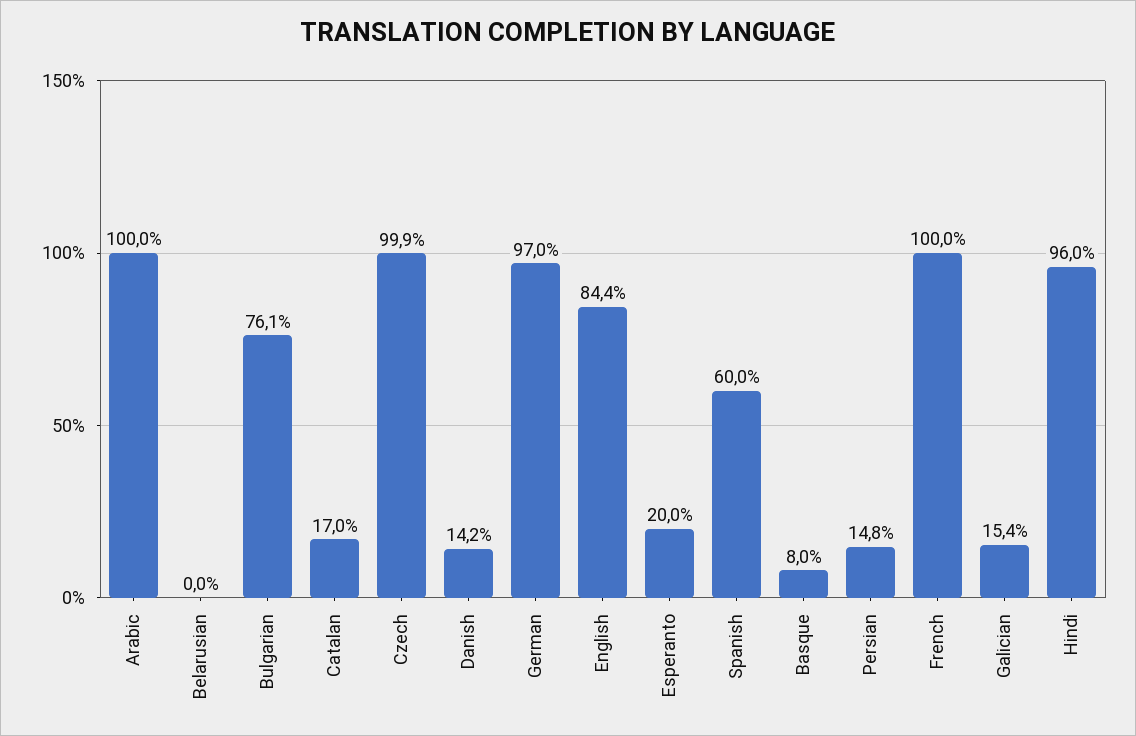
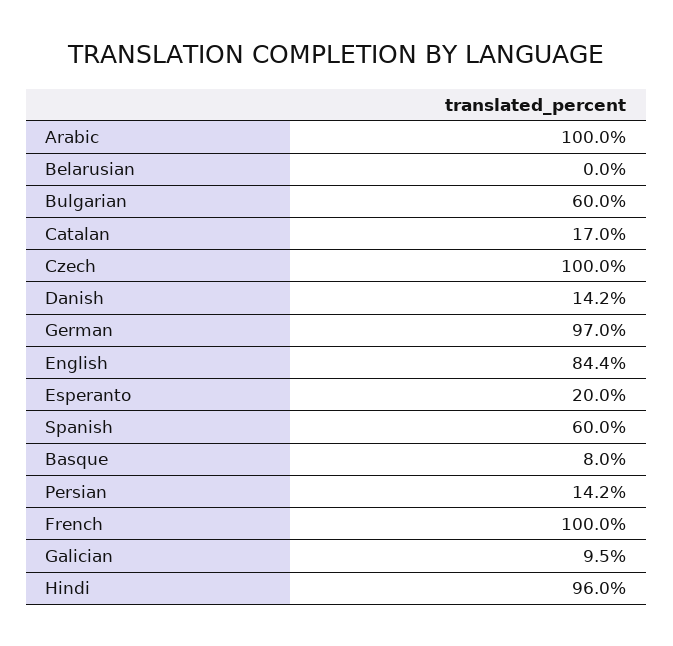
Bulgarian: 76.1 -> 60
Czech: 99.9 -> 100
Persian: 14.8 -> 14.2
Galician: 15.4 -> 9.5

